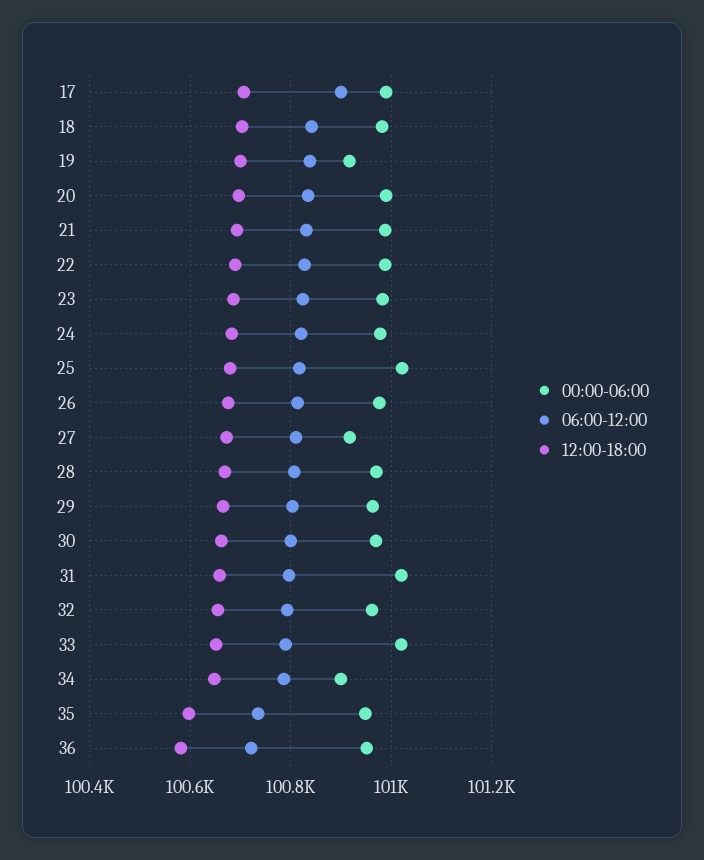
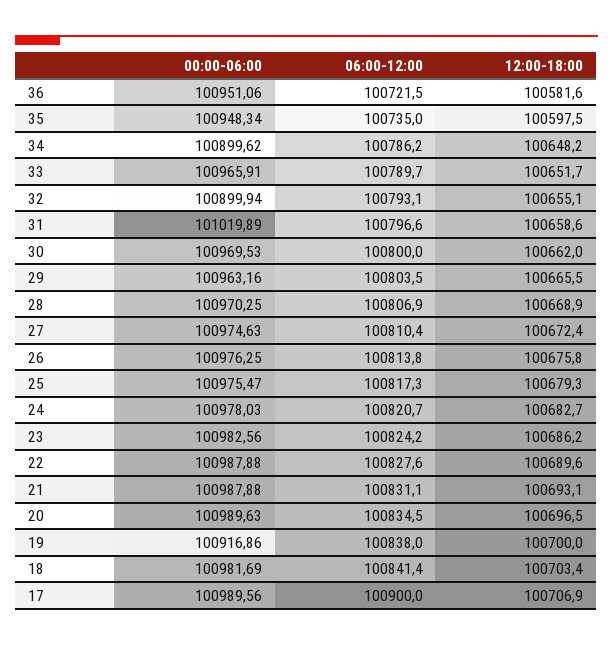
00:00-06:00, 25: 101020 -> 100975.47
00:00-06:00, 27: 100920 -> 100974.63
00:00-06:00, 32: 100960 -> 100899.94
00:00-06:00, 33: 101020 -> 100965.91

